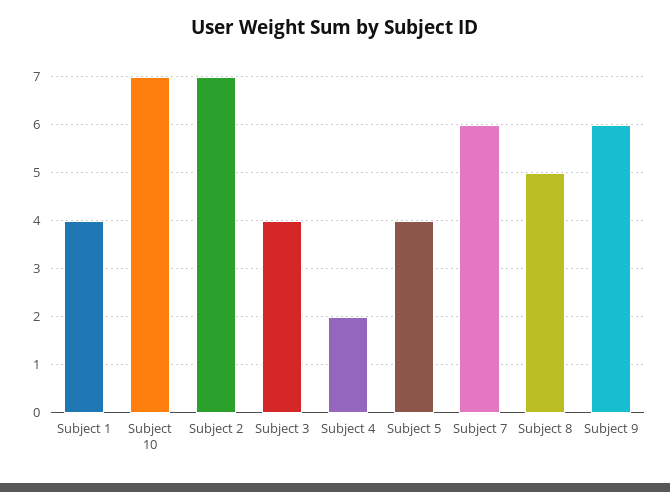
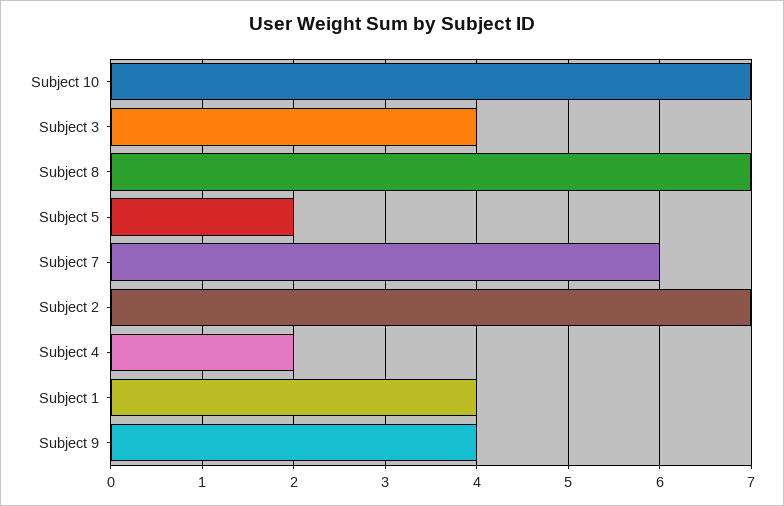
Subject 5: 4 -> 2
Subject 8: 5 -> 7
Subject 9: 6 -> 4

